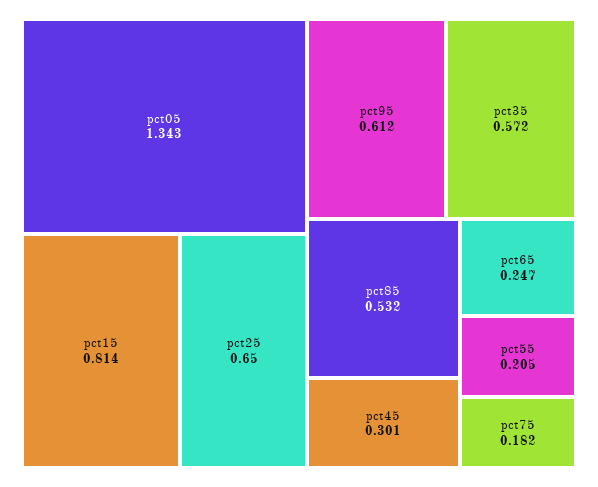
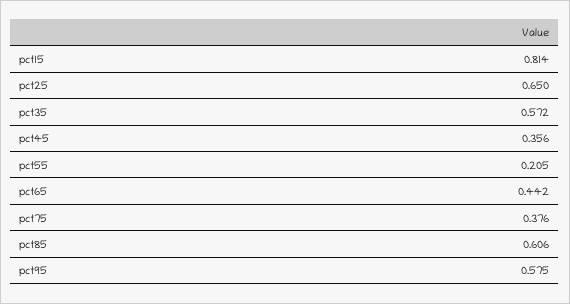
pct05: 1.343 -> none
pct95: 0.612 -> 0.575
pct85: 0.532 -> 0.606
pct45: 0.301 -> 0.356
pct65: 0.247 -> 0.442
pct75: 0.182 -> 0.376

